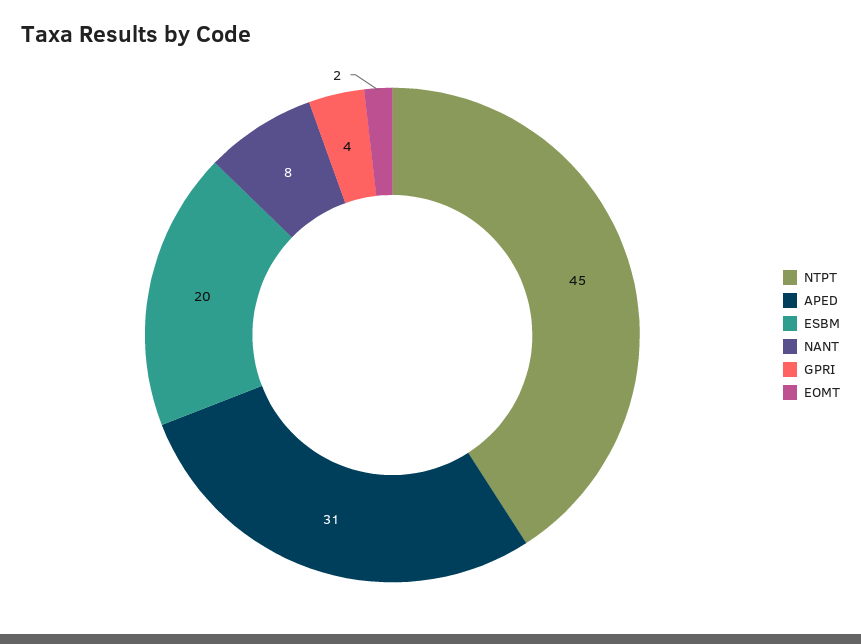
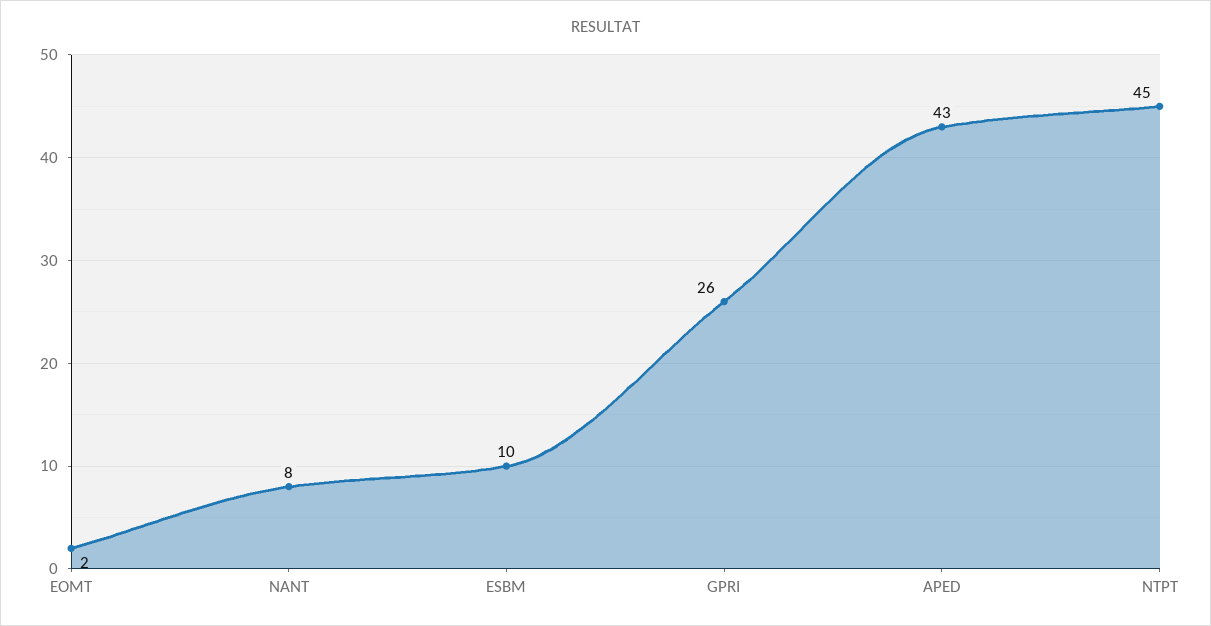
APED: 31 -> 43
ESBM: 20 -> 10
GPRI: 4 -> 26

